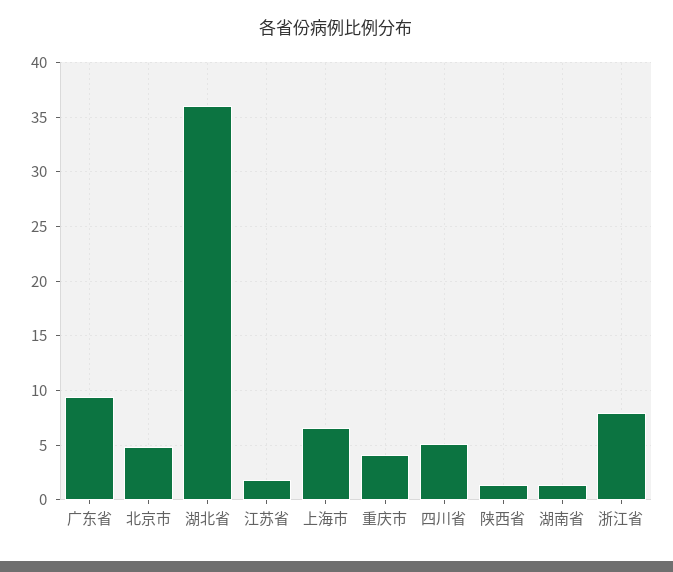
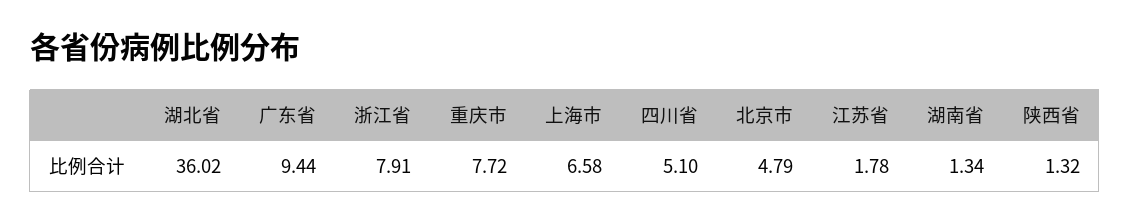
重庆市: 4 -> 7.72

